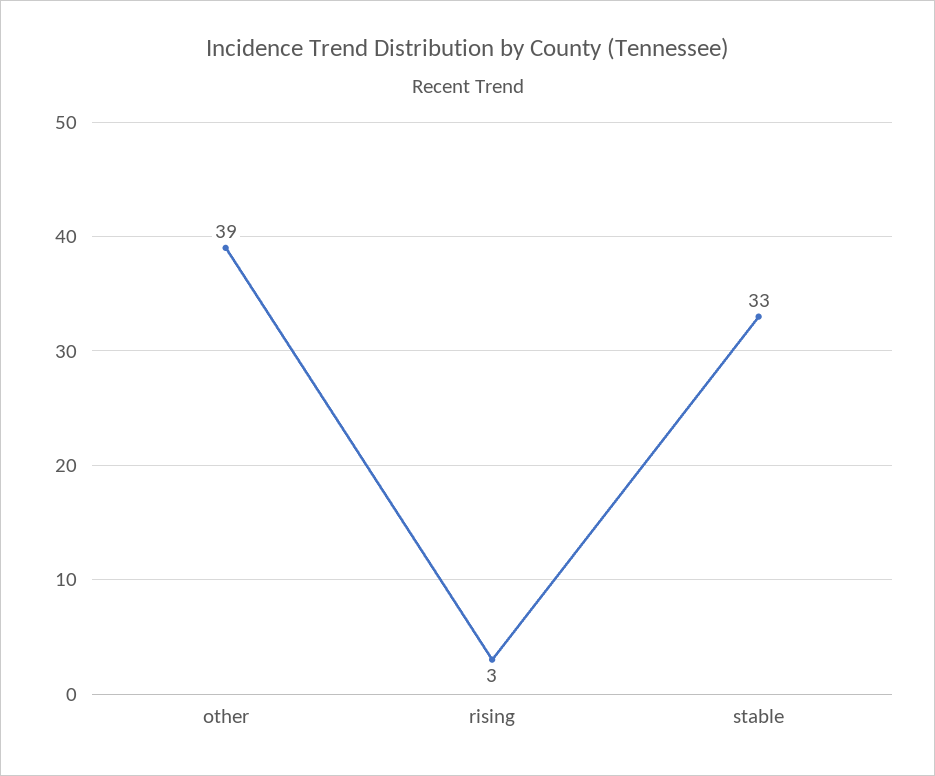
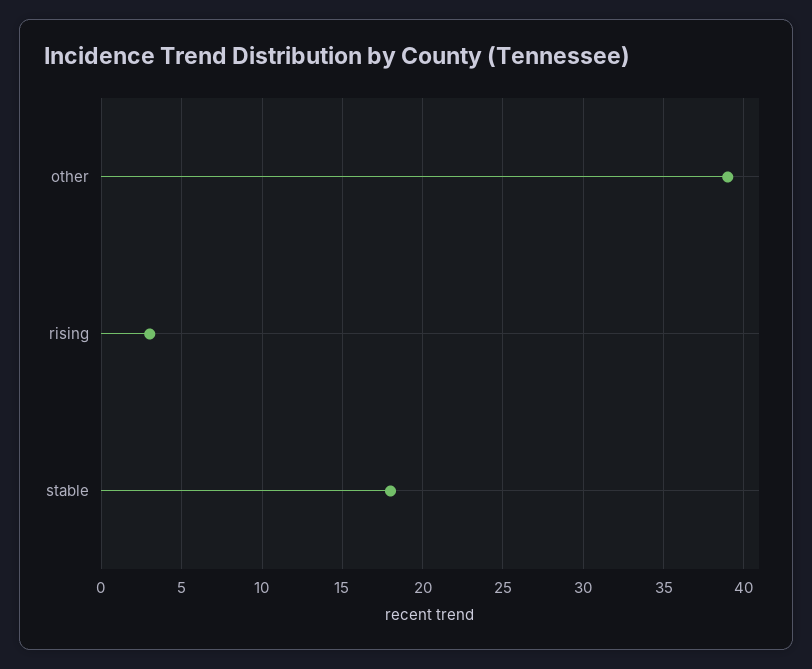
stable: 33 -> 18

